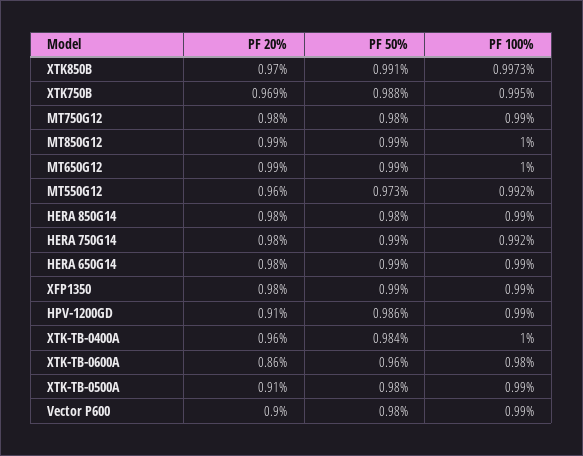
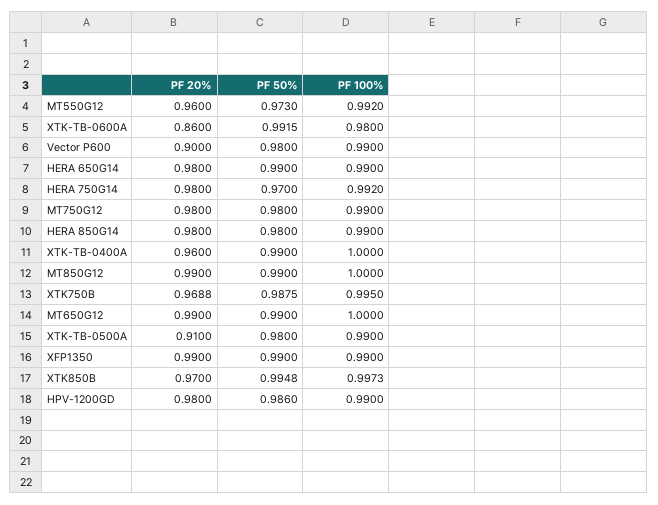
PF 50%, XTK850B: 0.991 -> 0.9948
PF 50%, HERA 750G14: 0.99 -> 0.97
PF 20%, XFP1350: 0.98 -> 0.99
PF 20%, HPV-1200GD: 0.91 -> 0.98
PF 50%, XTK-TB-0400A: 0.984 -> 0.99
PF 50%, XTK-TB-0600A: 0.96 -> 0.9915

